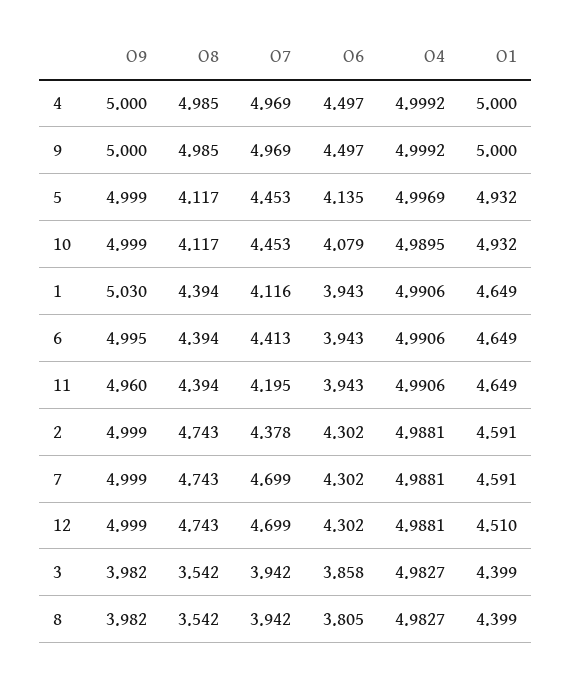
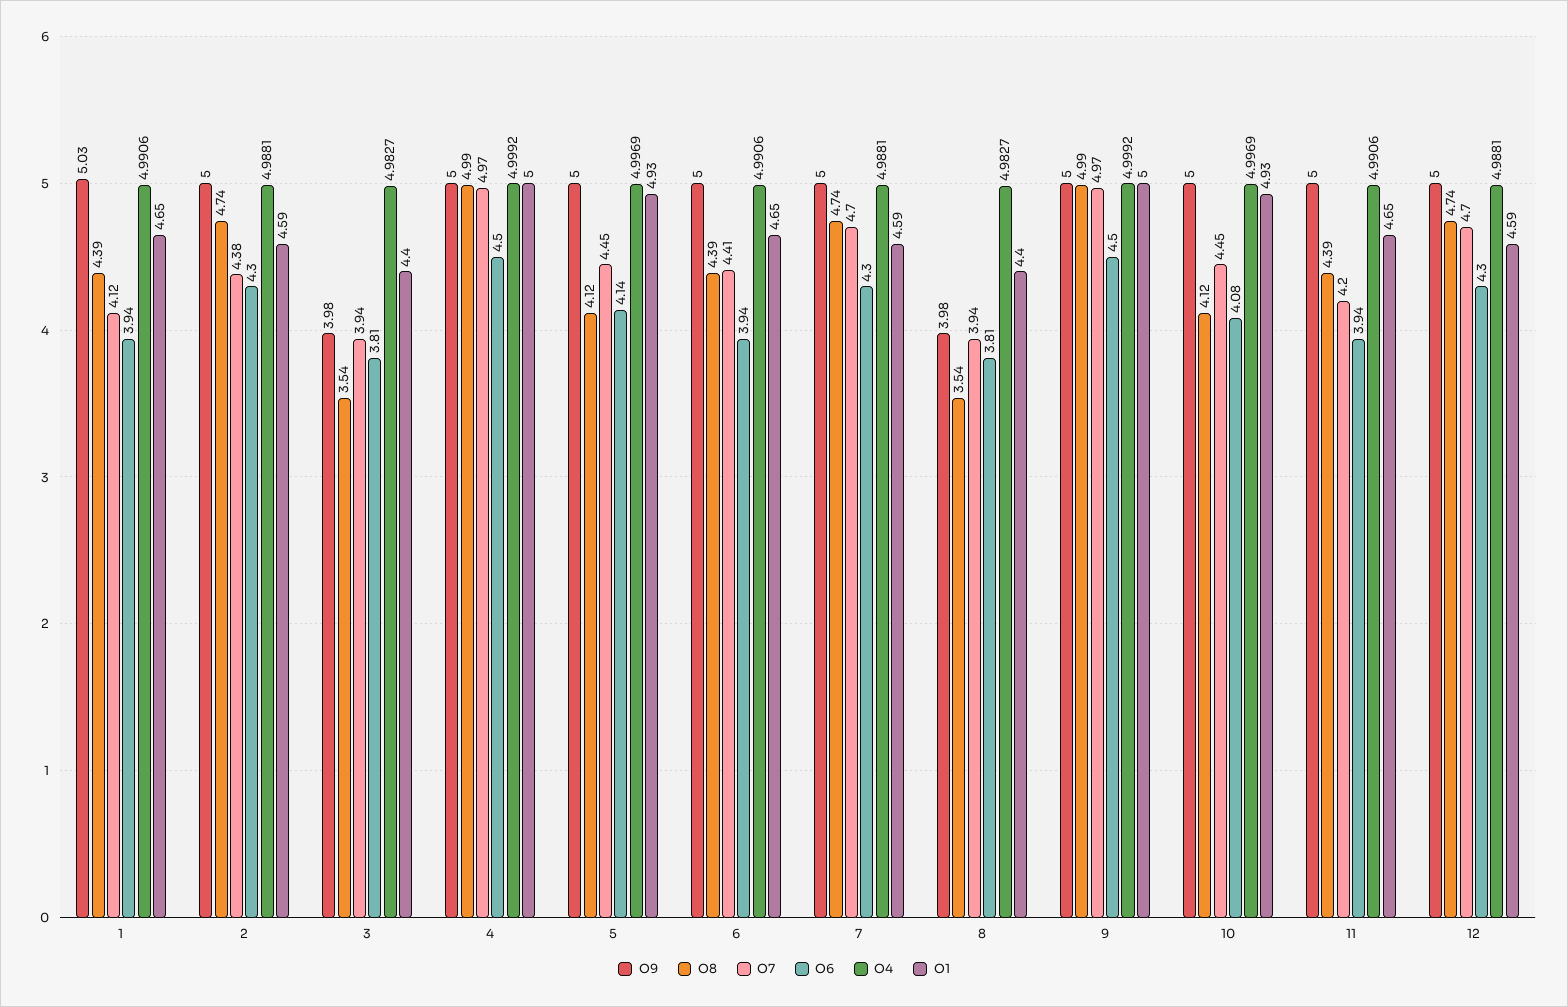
O4, 10: 4.9895 -> 4.9969
O9, 11: 4.96 -> 5
O1, 12: 4.51 -> 4.59
O6, 3: 3.858 -> 3.81

